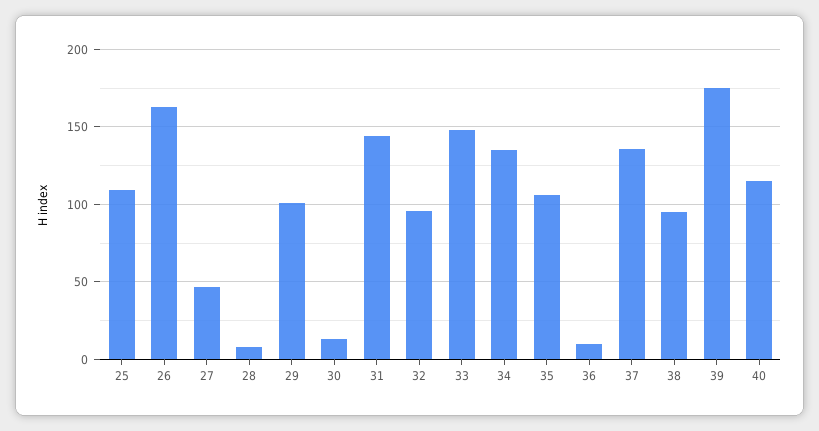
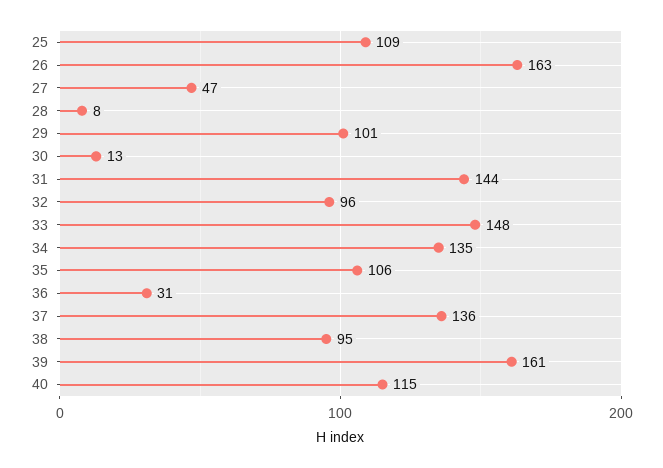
36: 10 -> 31
39: 175 -> 161

